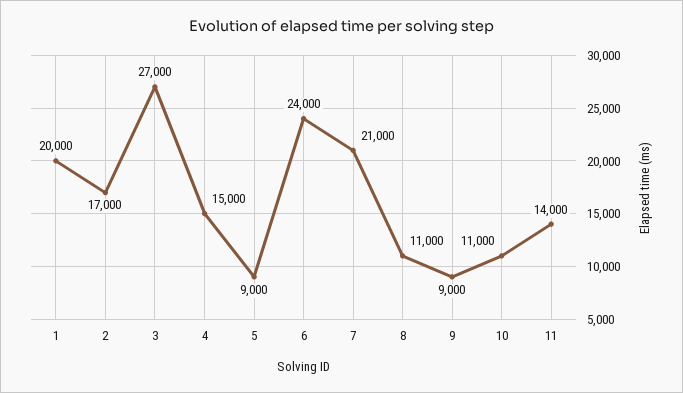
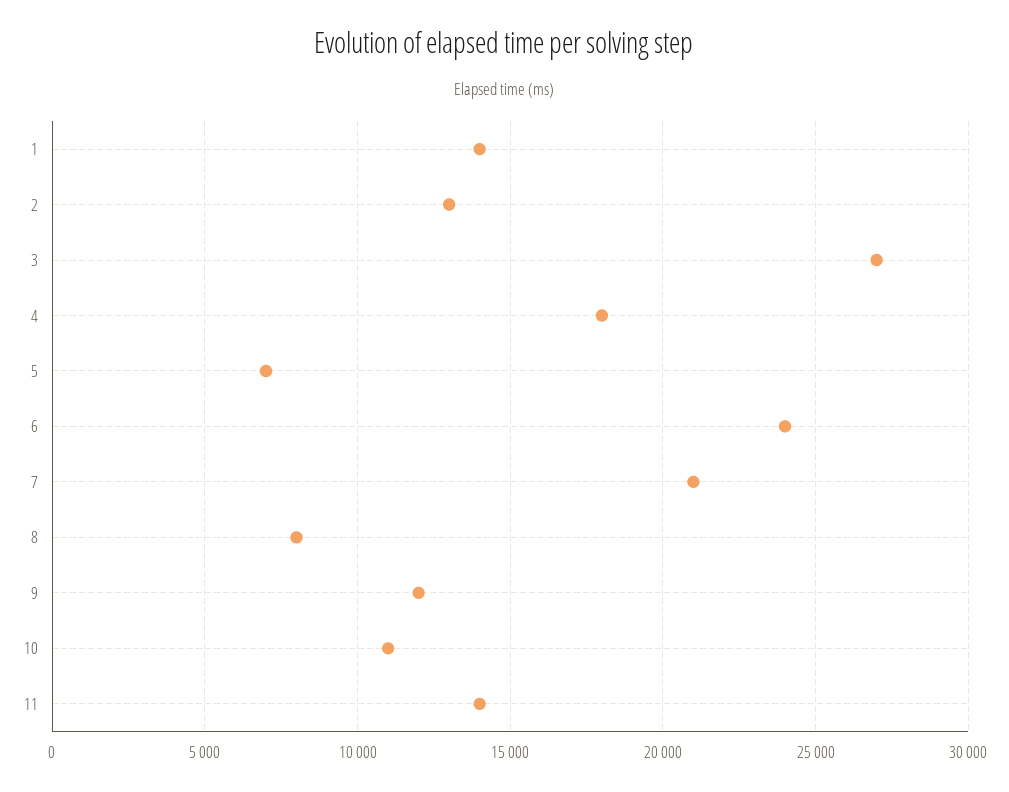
1: 20000 -> 14000
2: 17000 -> 13000
4: 15000 -> 18000
5: 9000 -> 7000
8: 11000 -> 8000
9: 9000 -> 12000

